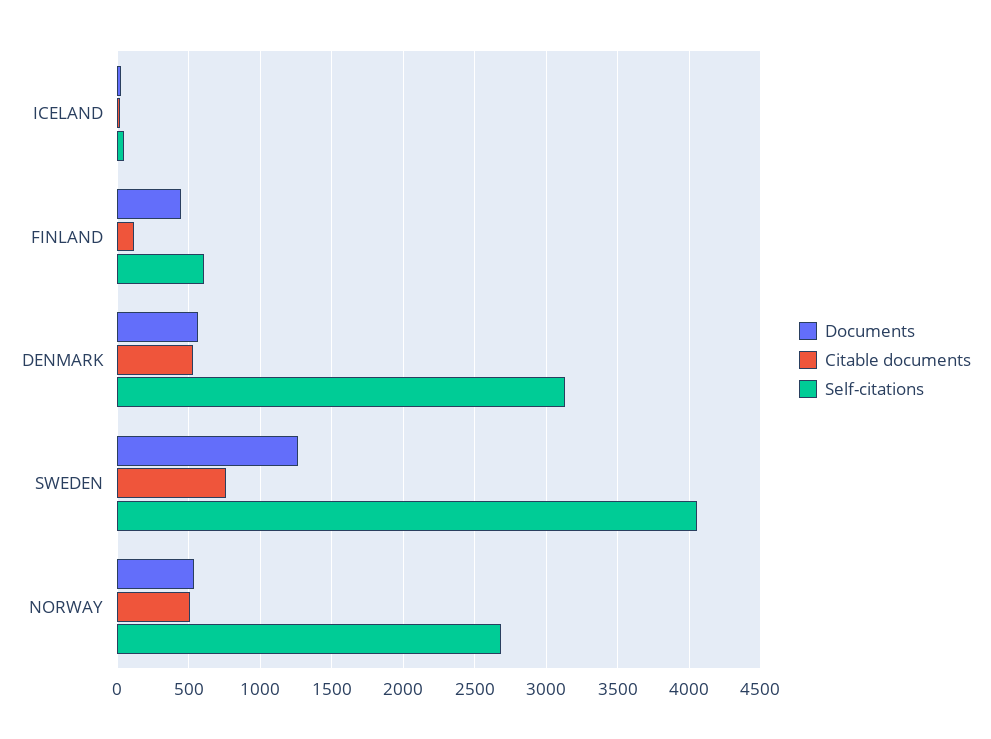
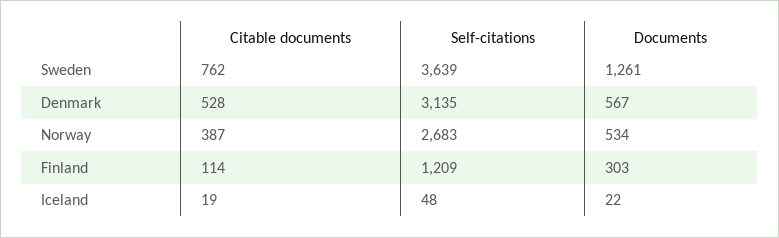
Documents, FINLAND: 450 -> 303
Self-citations, FINLAND: 600 -> 1209
Self-citations, SWEDEN: 4050 -> 3639
Citable documents, NORWAY: 500 -> 387

